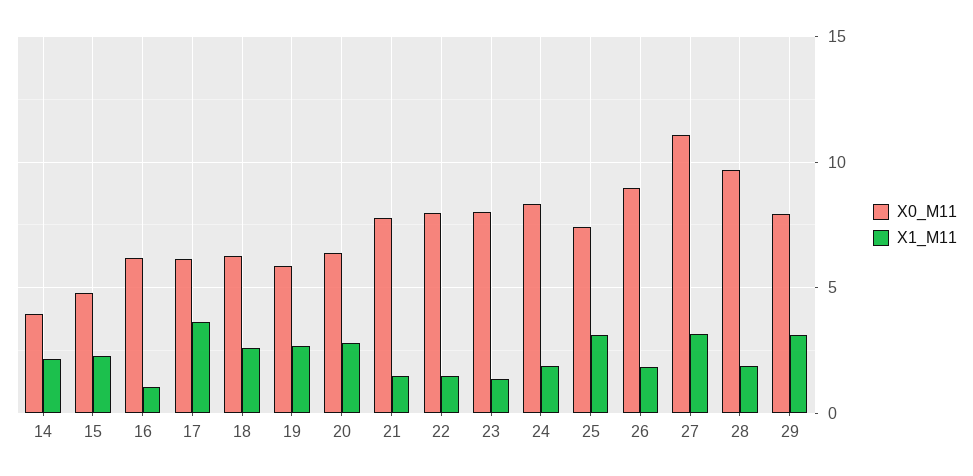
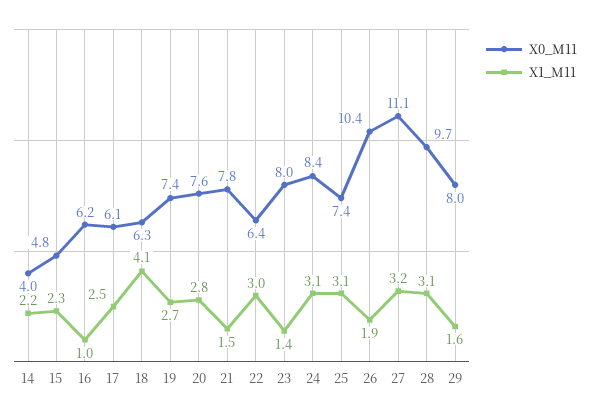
X1_M11, 17: 3.5 -> 2.5
X1_M11, 18: 2.5 -> 4.1
X0_M11, 19: 6 -> 7.4
X0_M11, 20: 6.5 -> 7.6
X0_M11, 22: 8 -> 6.4
X1_M11, 22: 1.5 -> 3
X1_M11, 24: 2 -> 3.1
X0_M11, 26: 9 -> 10.4
X1_M11, 28: 2 -> 3.1
X1_M11, 29: 3 -> 1.6

